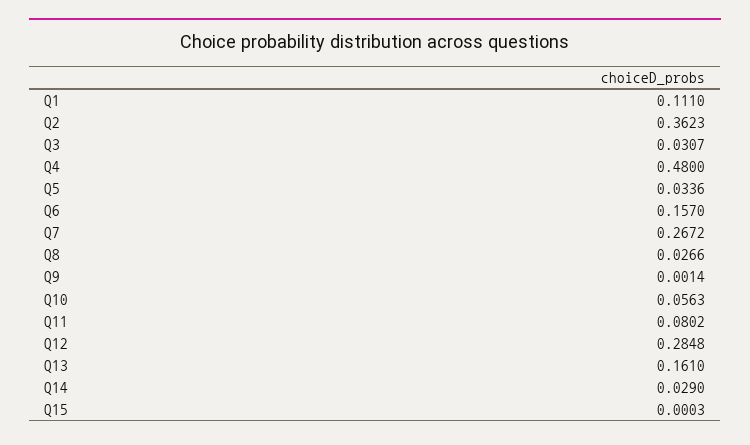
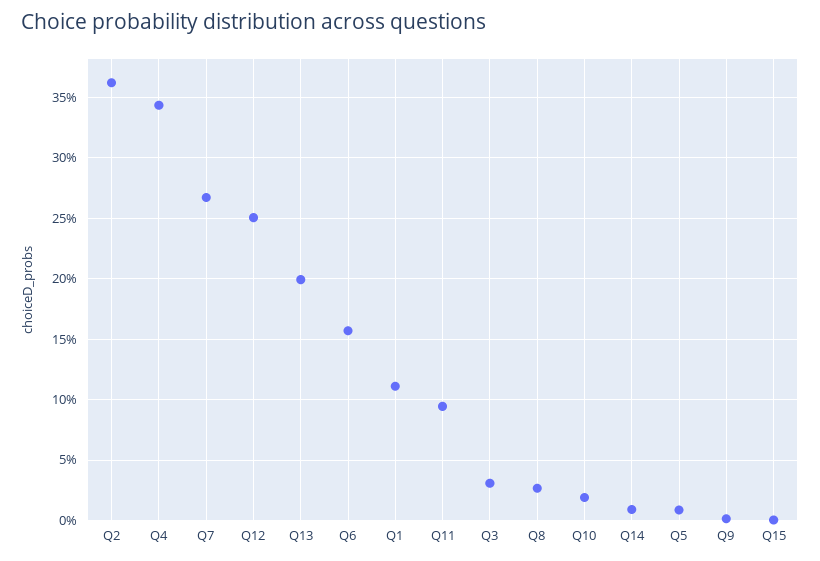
Q4: 0.48 -> 0.345
Q5: 0.0336 -> 0.01
Q10: 0.0563 -> 0.02
Q11: 0.0802 -> 0.095
Q12: 0.2848 -> 0.25
Q13: 0.161 -> 0.2
Q14: 0.029 -> 0.01

